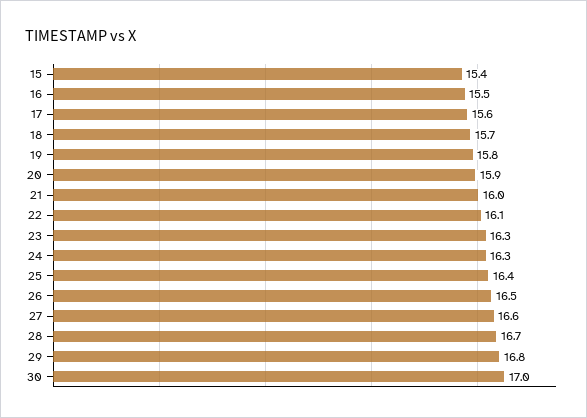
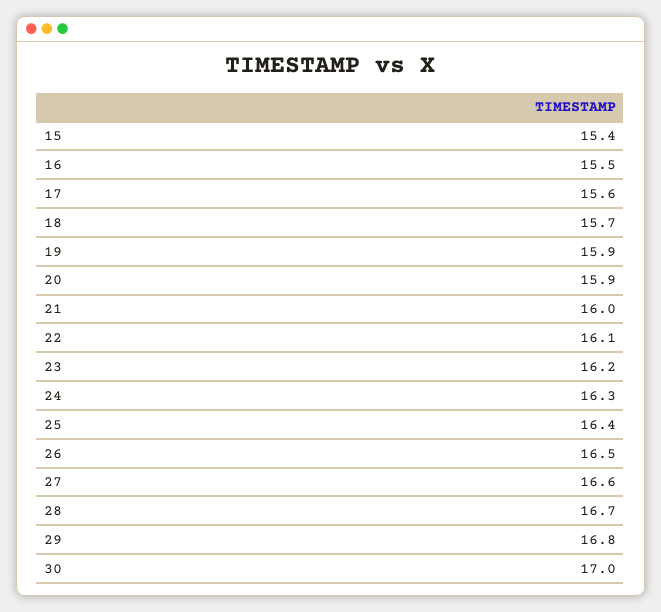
19: 15.8 -> 15.9
23: 16.3 -> 16.2

